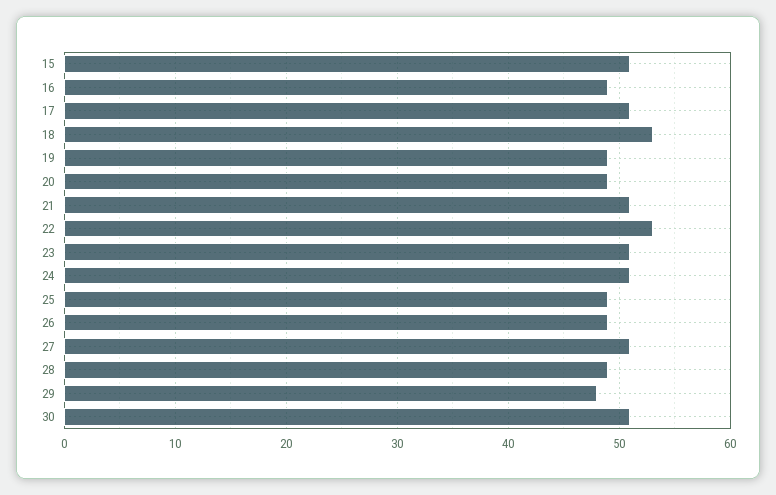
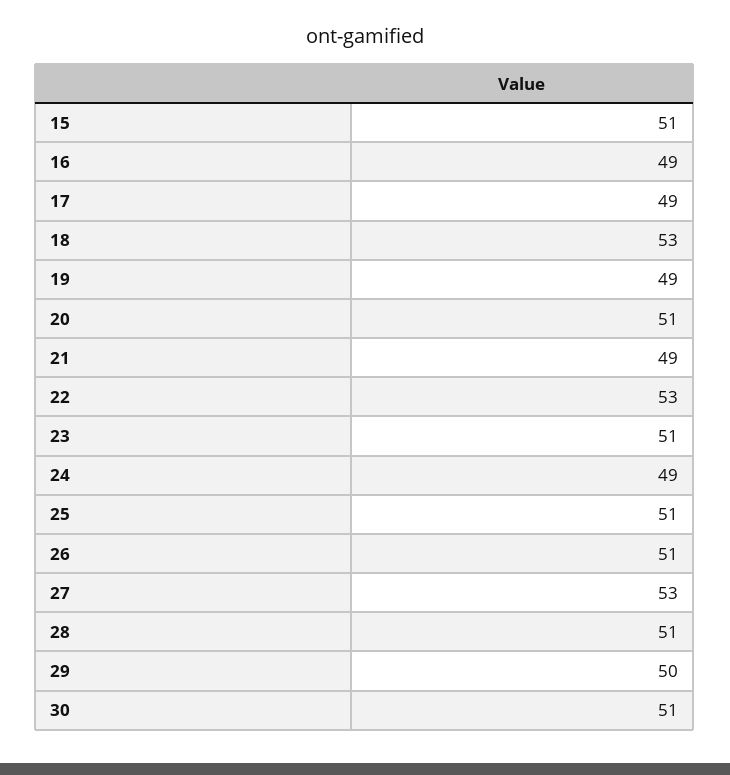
17: 51 -> 49
20: 49 -> 51
21: 51 -> 49
24: 51 -> 49
25: 49 -> 51
26: 49 -> 51
27: 51 -> 53
28: 49 -> 51
29: 48 -> 50

